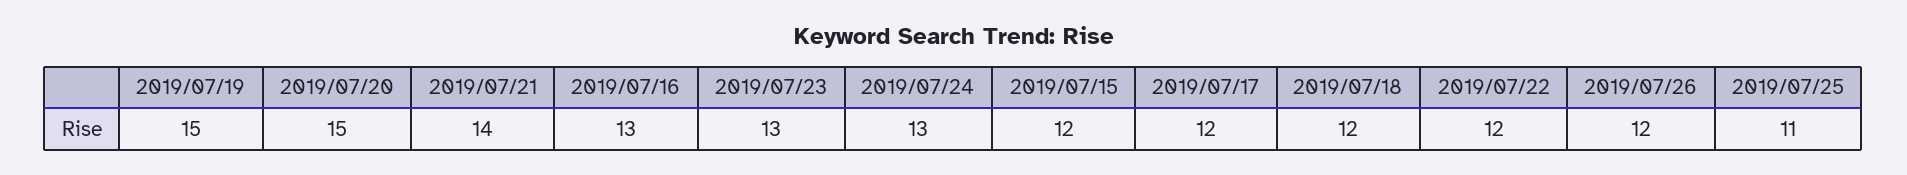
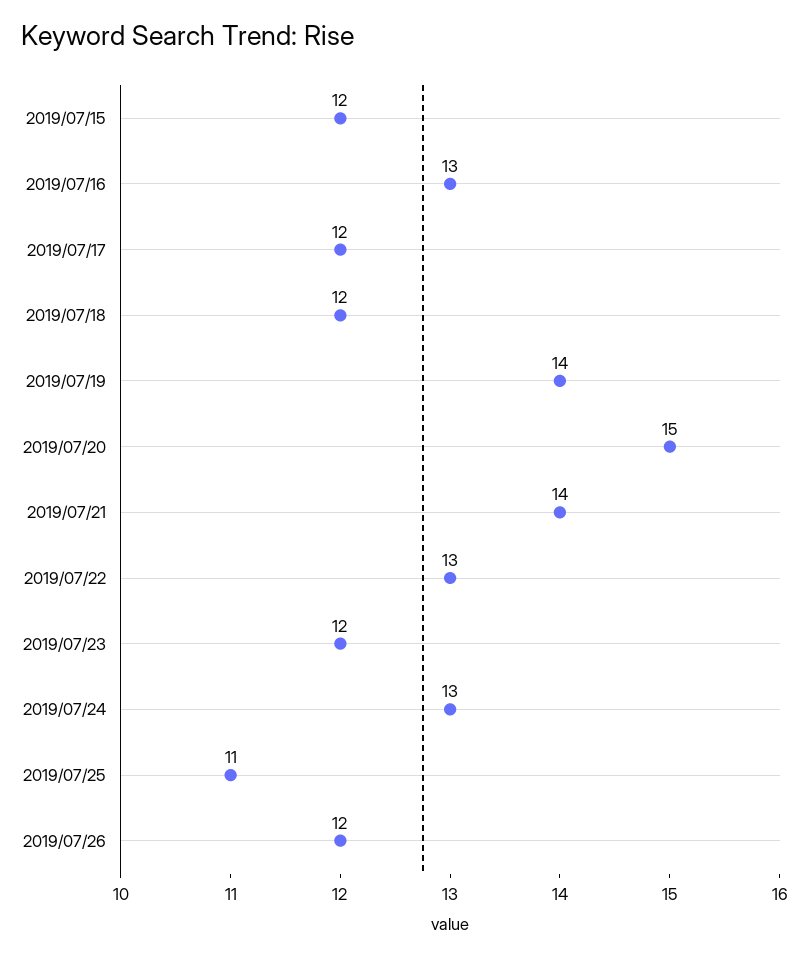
2019/07/19: 15 -> 14
2019/07/23: 13 -> 12
2019/07/22: 12 -> 13

